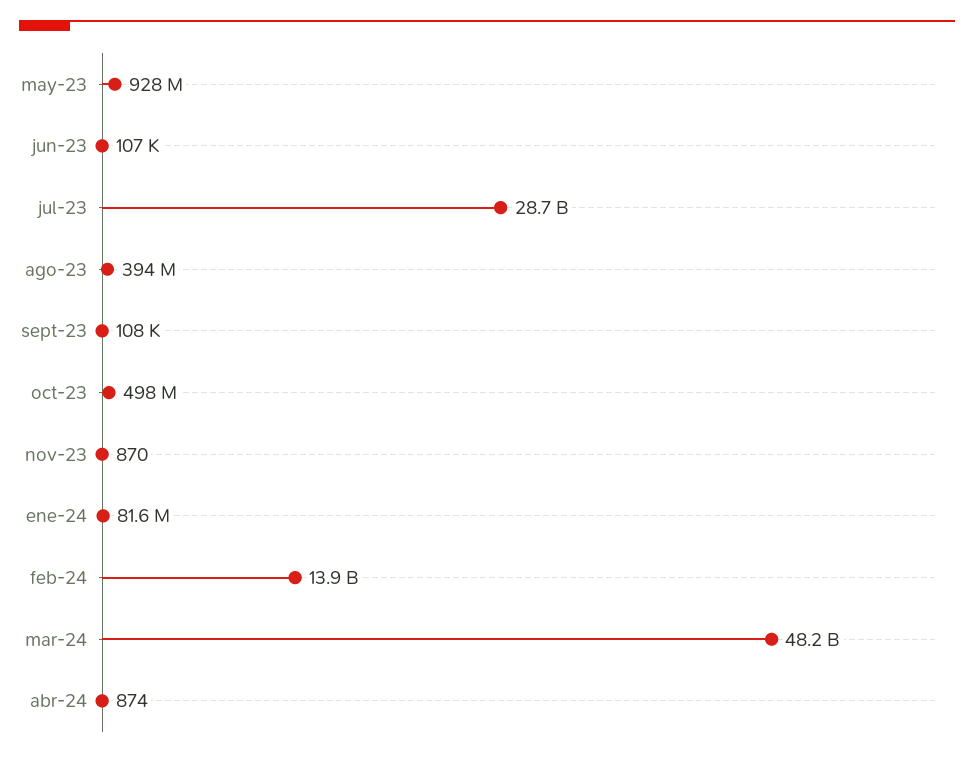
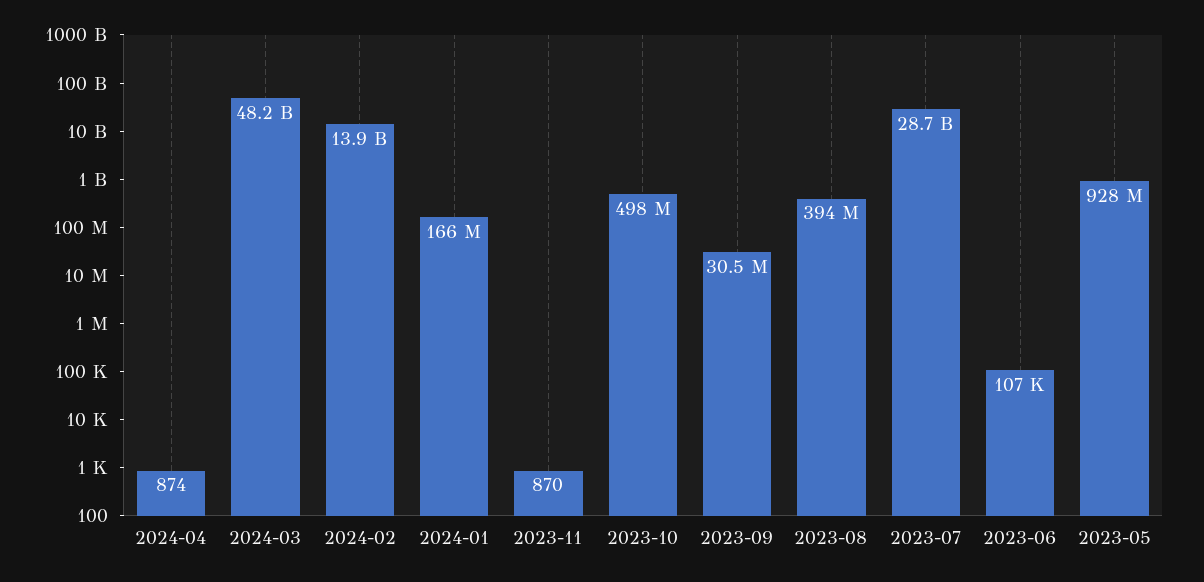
sept-23: 108000 -> 30500000
ene-24: 81600000 -> 166000000

